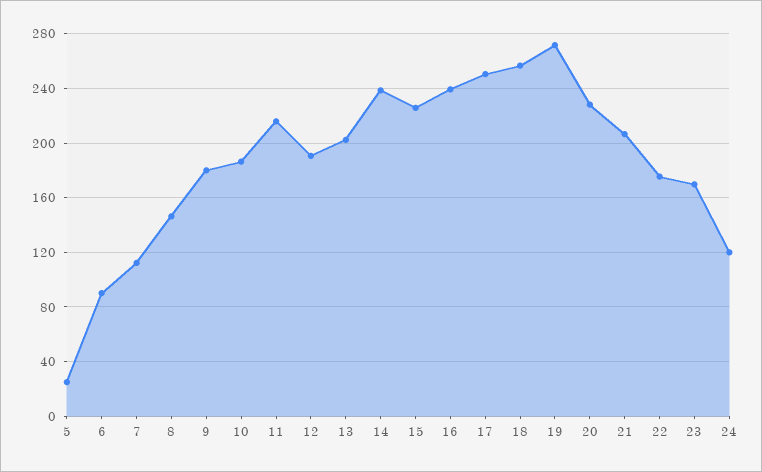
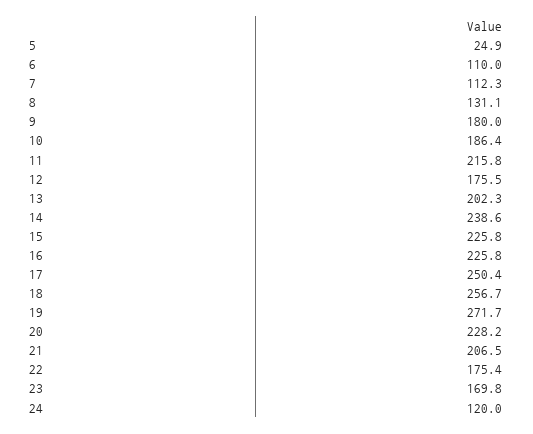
6: 90 -> 110
8: 145 -> 131.1
12: 190 -> 175.5
16: 240 -> 225.8

